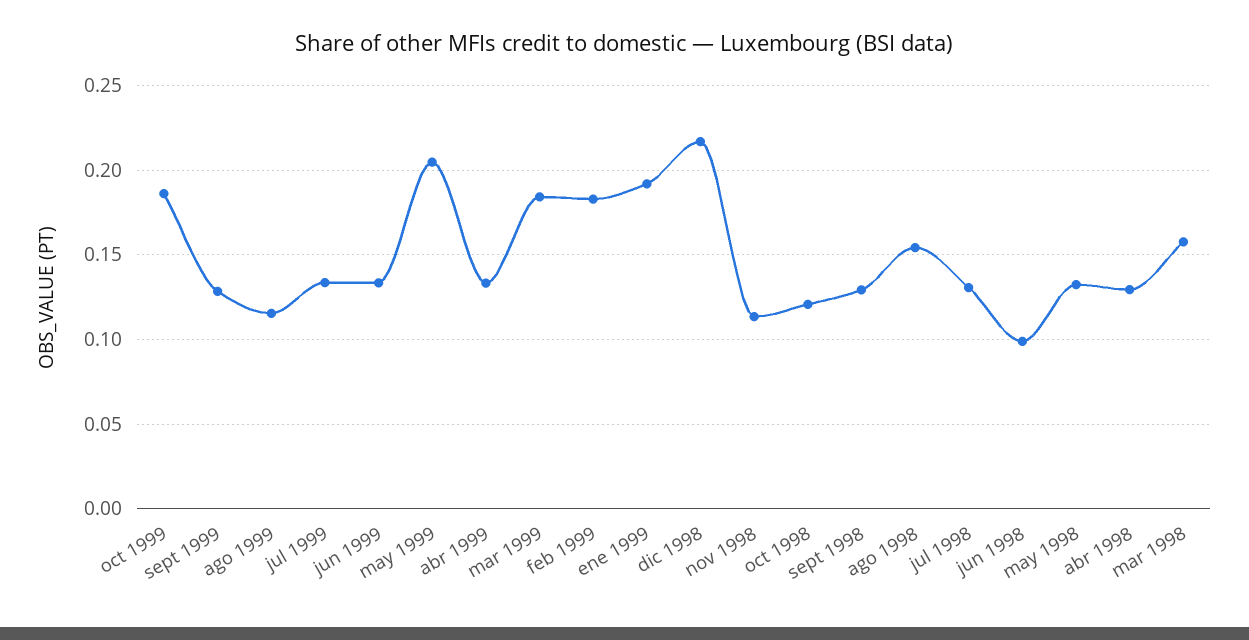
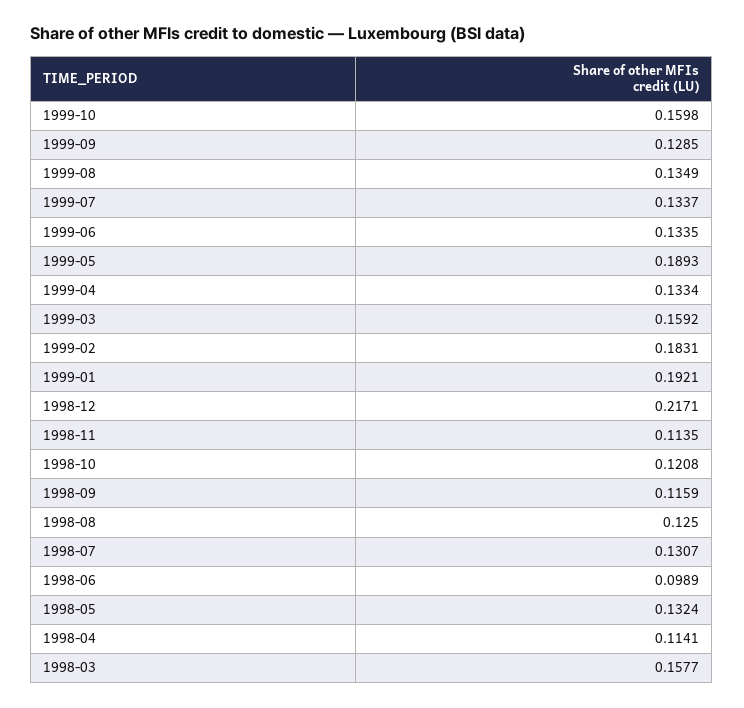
oct 1999: 0.185 -> 0.1598
ago 1999: 0.115 -> 0.1349
may 1999: 0.205 -> 0.1893
mar 1999: 0.185 -> 0.1592
sept 1998: 0.13 -> 0.1159
ago 1998: 0.155 -> 0.125
abr 1998: 0.13 -> 0.1141

